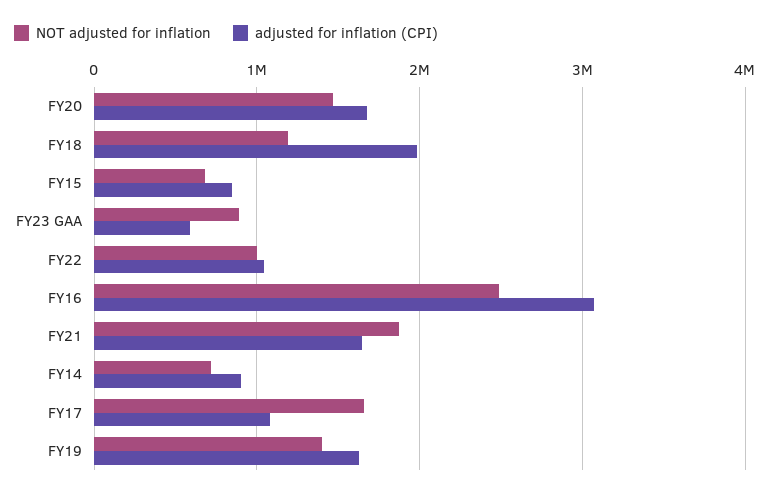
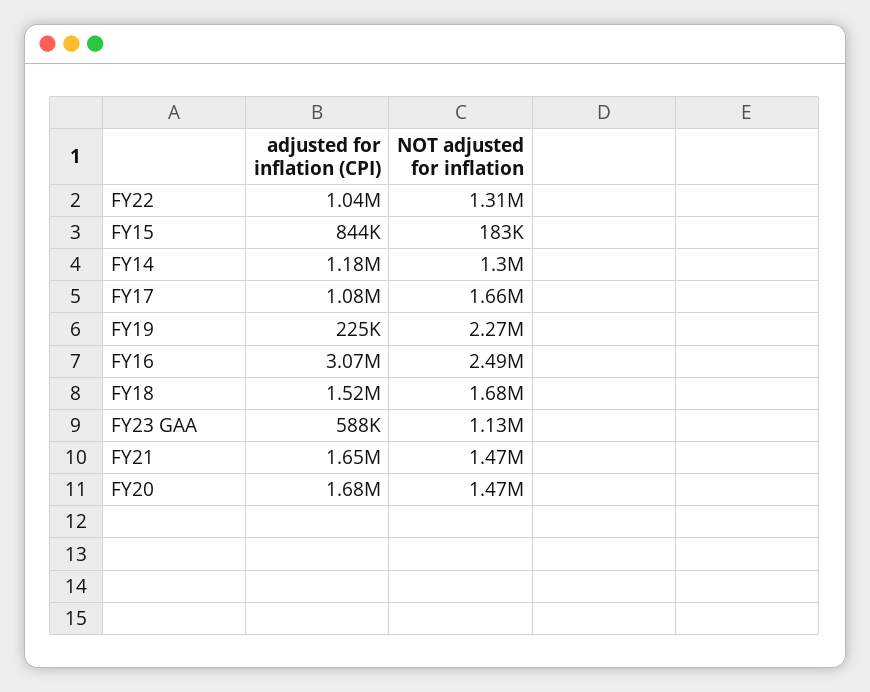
NOT adjusted for inflation, FY18: 1200000 -> 1680000
adjusted for inflation (CPI), FY18: 2000000 -> 1520000
NOT adjusted for inflation, FY15: 700000 -> 183000
NOT adjusted for inflation, FY23 GAA: 900000 -> 1130000
NOT adjusted for inflation, FY22: 1000000 -> 1310000
NOT adjusted for inflation, FY21: 1900000 -> 1470000
NOT adjusted for inflation, FY14: 700000 -> 1300000
adjusted for inflation (CPI), FY14: 900000 -> 1180000
NOT adjusted for inflation, FY19: 1400000 -> 2270000
adjusted for inflation (CPI), FY19: 1600000 -> 225000

